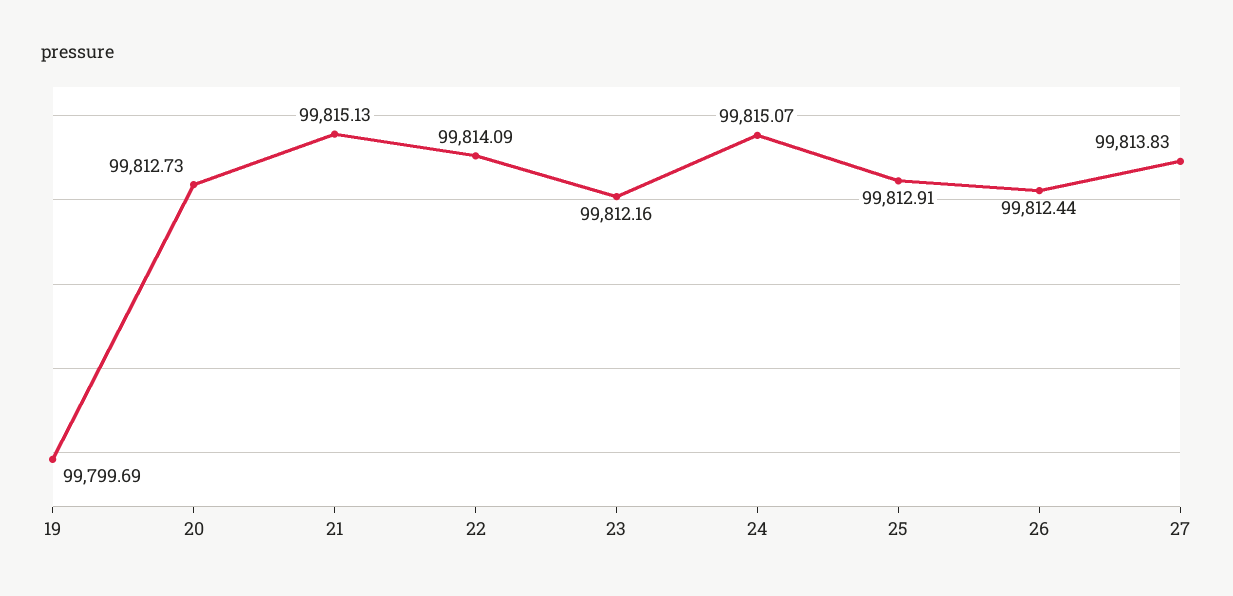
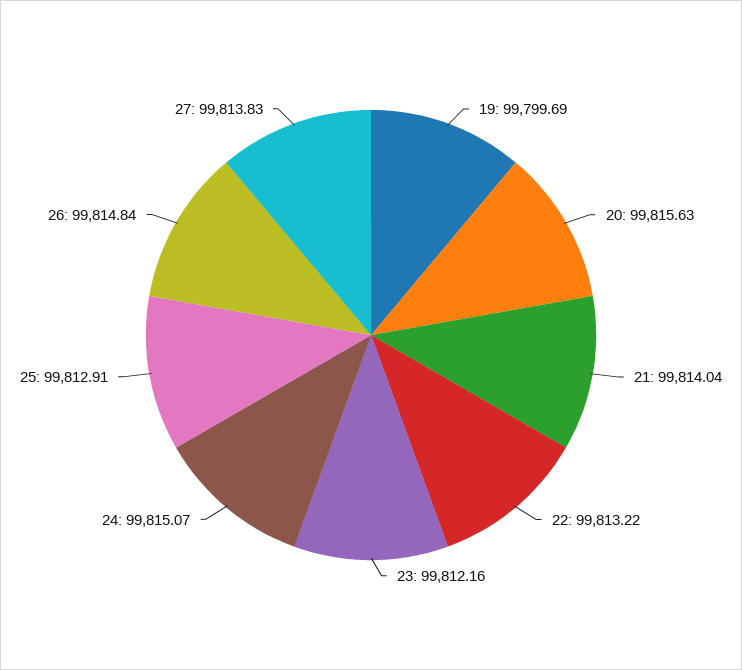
20: 99812.73 -> 99815.63
21: 99815.13 -> 99814.04
22: 99814.09 -> 99813.22
26: 99812.44 -> 99814.84

